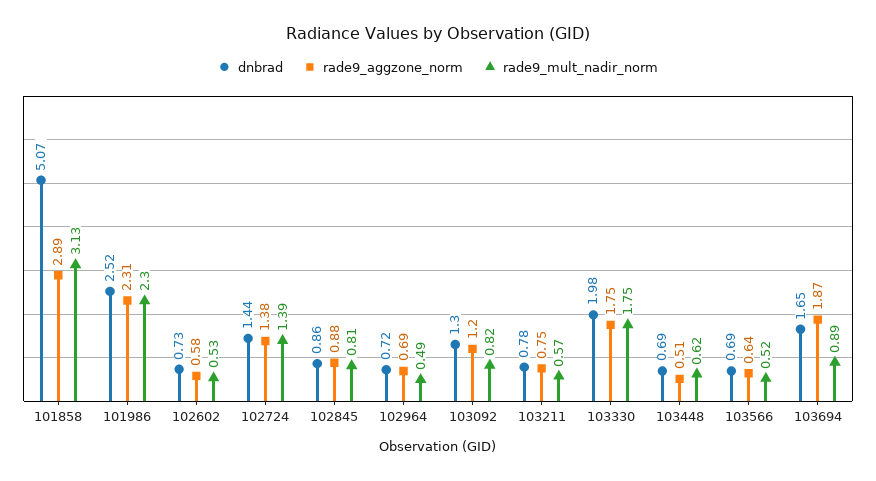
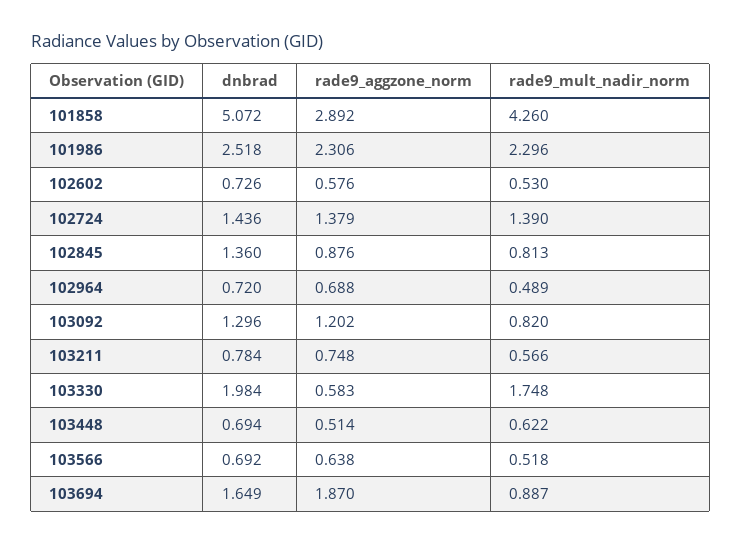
rade9_mult_nadir_norm, 101858: 3.13 -> 4.26
dnbrad, 102845: 0.86 -> 1.36
rade9_aggzone_norm, 103330: 1.75 -> 0.583

